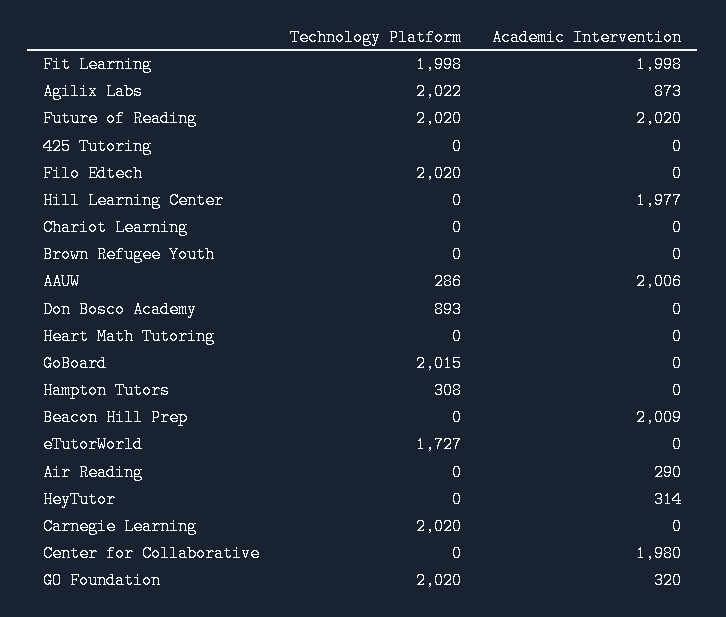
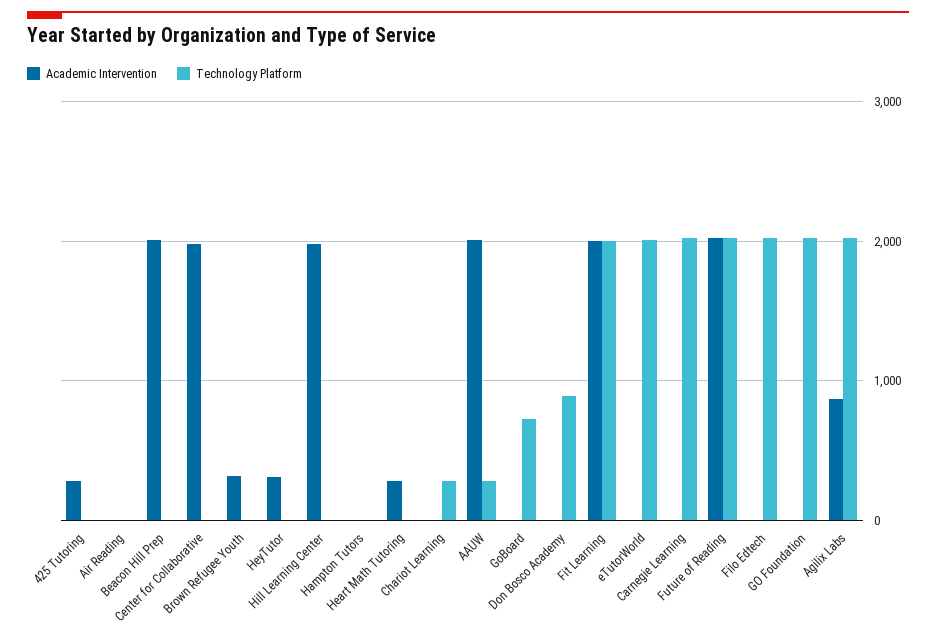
Academic Intervention, 425 Tutoring: 0 -> 300
Technology Platform, Chariot Learning: 0 -> 300
Academic Intervention, Brown Refugee Youth: 0 -> 300
Academic Intervention, Heart Math Tutoring: 0 -> 300
Technology Platform, GoBoard: 2015 -> 700
Technology Platform, Hampton Tutors: 308 -> 0
Technology Platform, eTutorWorld: 1727 -> 2000
Academic Intervention, Air Reading: 290 -> 0
Academic Intervention, GO Foundation: 320 -> 0

